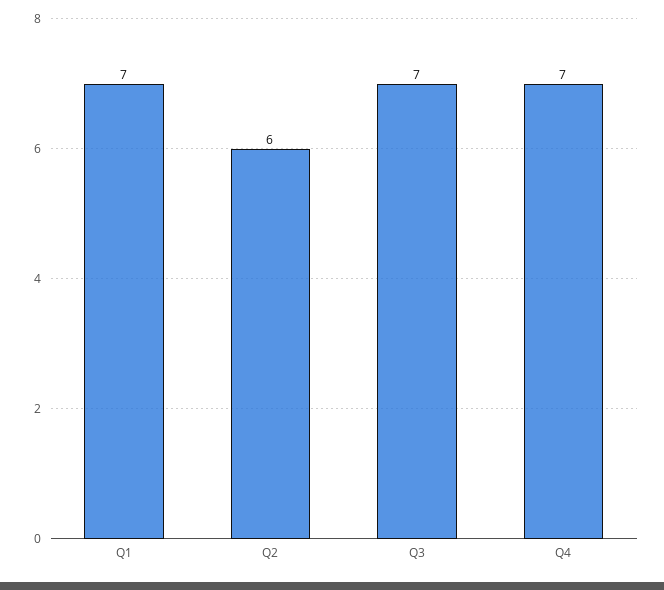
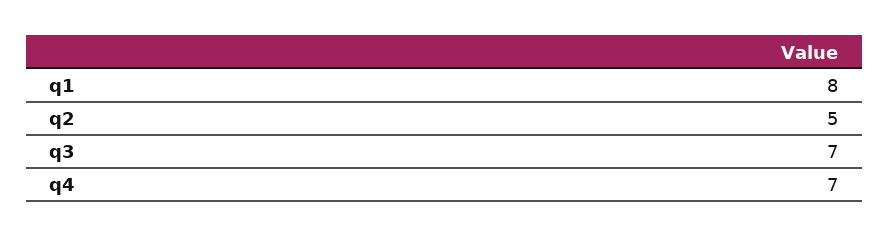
Q1: 7 -> 8
Q2: 6 -> 5

